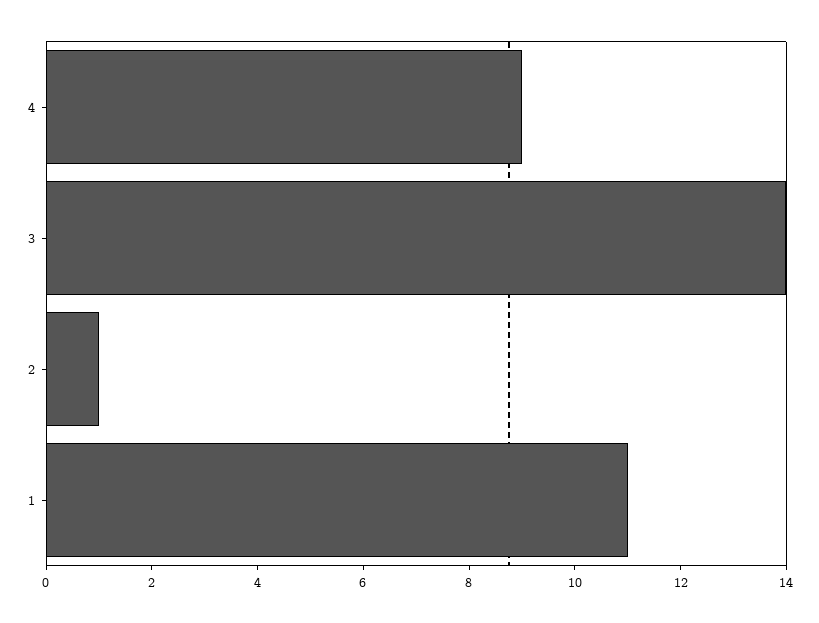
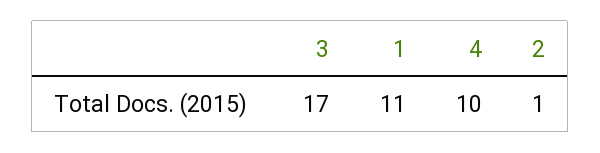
4: 9 -> 10
3: 14 -> 17

